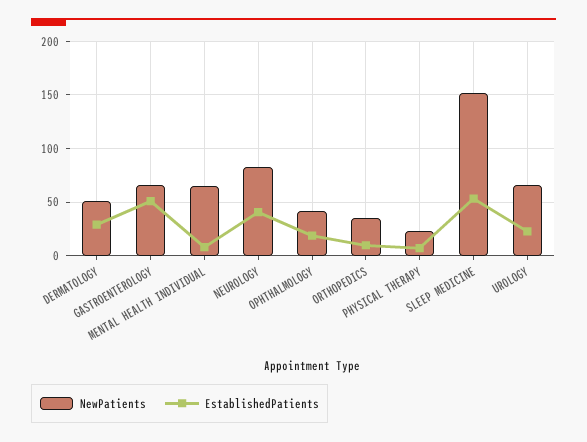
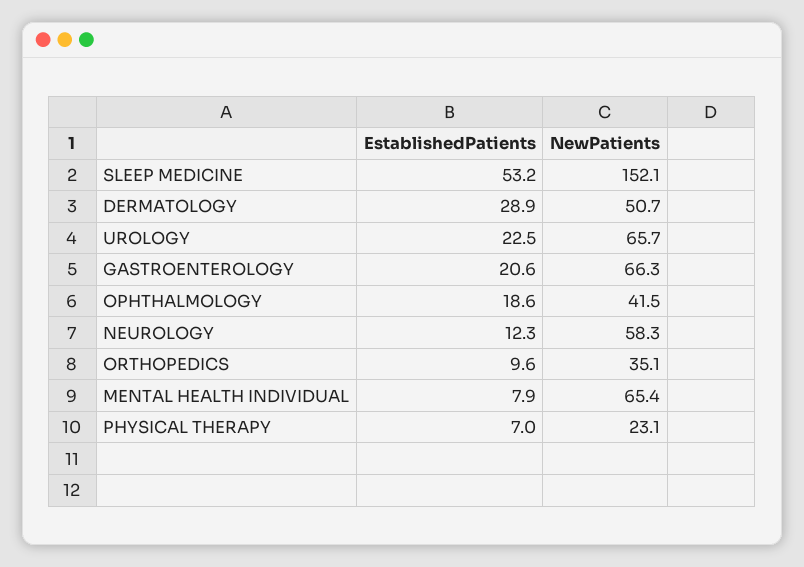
EstablishedPatients, GASTROENTEROLOGY: 50 -> 20.6
NewPatients, NEUROLOGY: 80 -> 58.3
EstablishedPatients, NEUROLOGY: 40 -> 12.3

